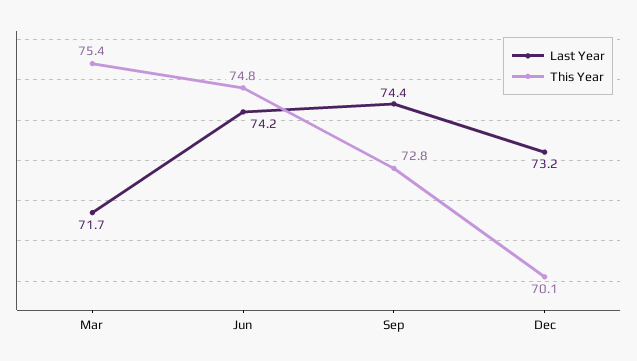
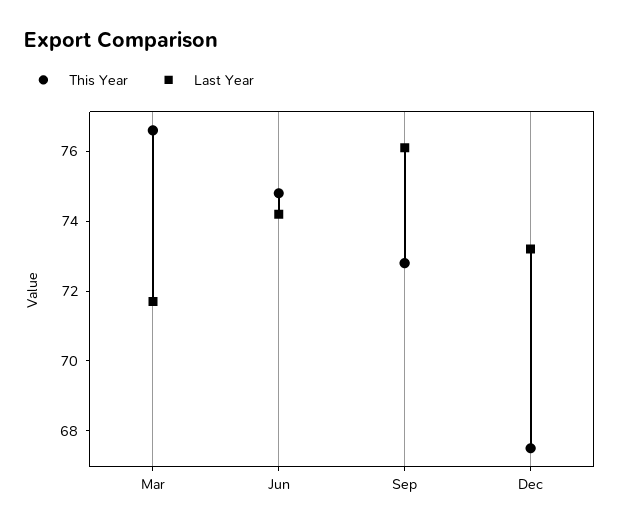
This Year, Mar: 75.4 -> 76.5
Last Year, Sep: 74.4 -> 76
This Year, Dec: 70.1 -> 67.5

